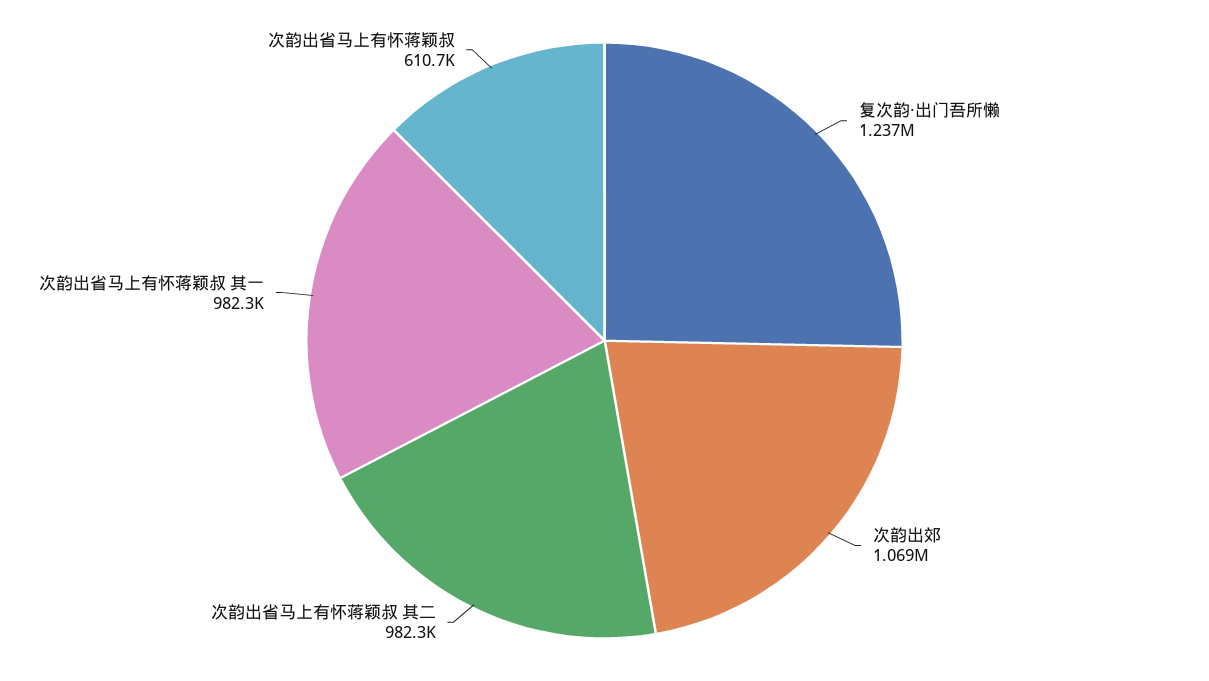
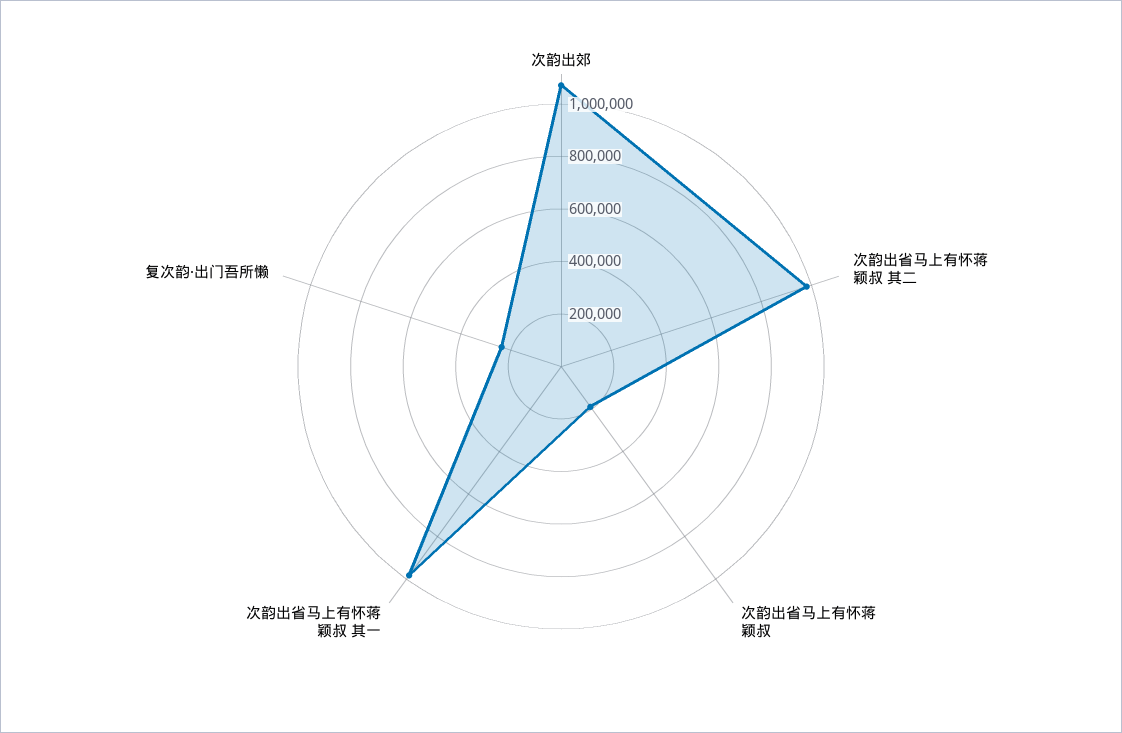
复次韵·出门吾所懒: 1237000 -> 250000
次韵出省马上有怀蒋颖叔: 610700 -> 200000

